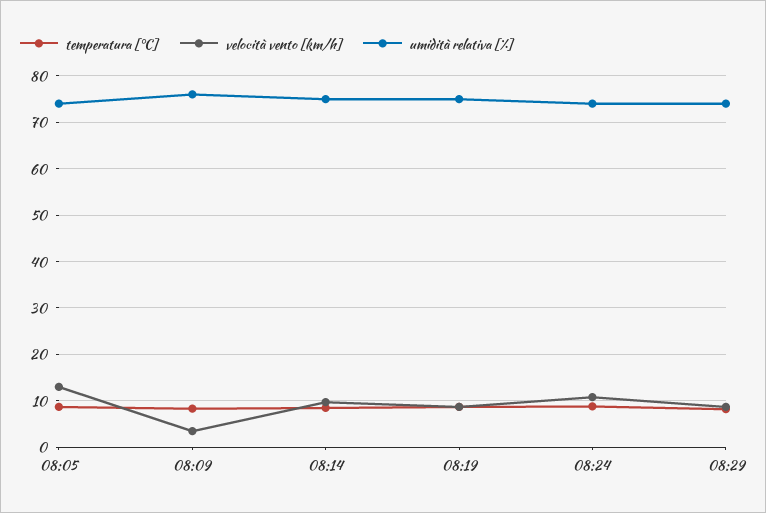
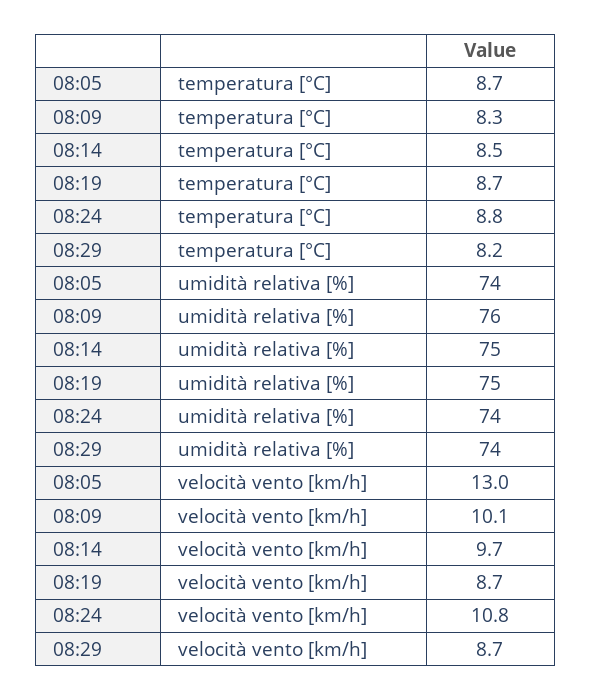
velocità vento [km/h], 08:09: 4 -> 10.1

